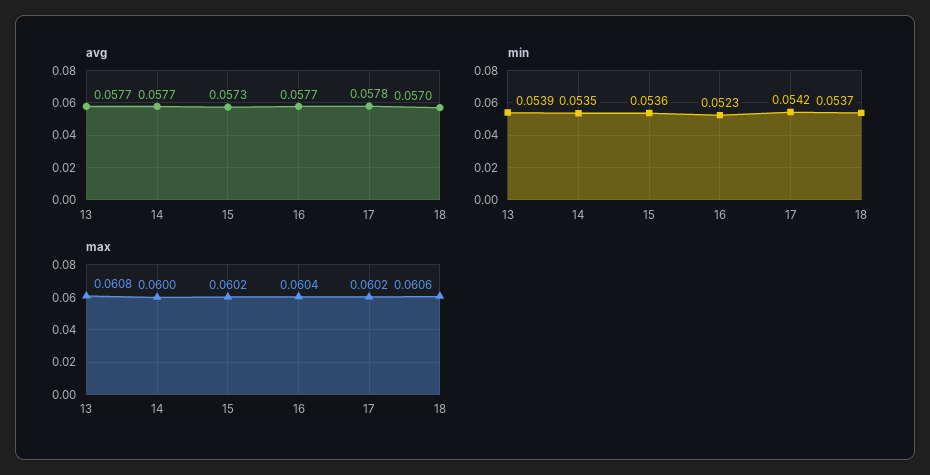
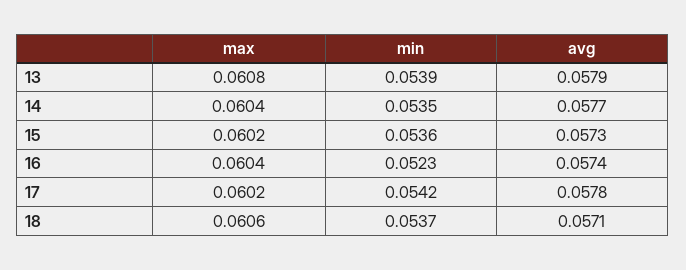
avg, 13: 0.0577 -> 0.0579
avg, 16: 0.0577 -> 0.0574
avg, 18: 0.057 -> 0.0571
max, 14: 0.06 -> 0.0604

